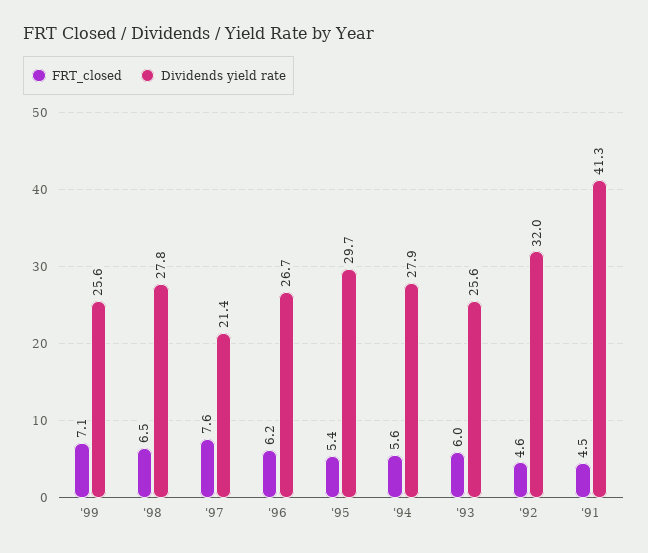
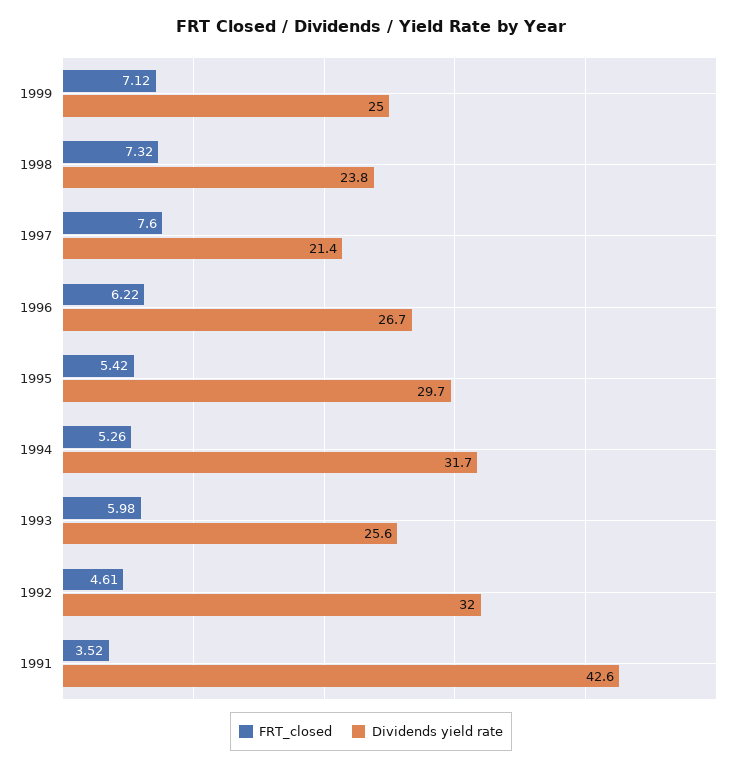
Dividends yield rate, '99: 25.6 -> 25
FRT_closed, '98: 6.5 -> 7.32
Dividends yield rate, '98: 27.8 -> 23.8
FRT_closed, '94: 5.6 -> 5.26
Dividends yield rate, '94: 27.9 -> 31.7
FRT_closed, '91: 4.5 -> 3.52
Dividends yield rate, '91: 41.3 -> 42.6

